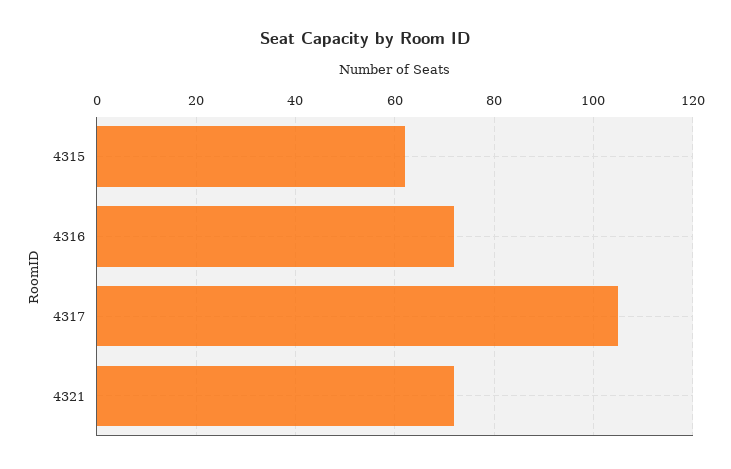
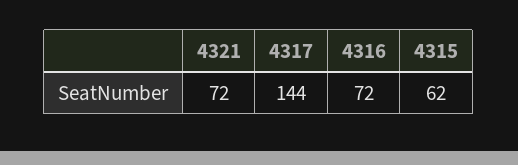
4317: 105 -> 144

